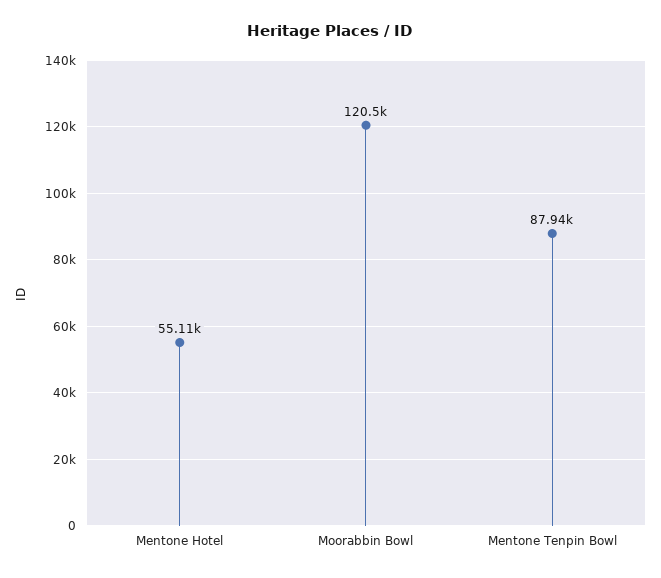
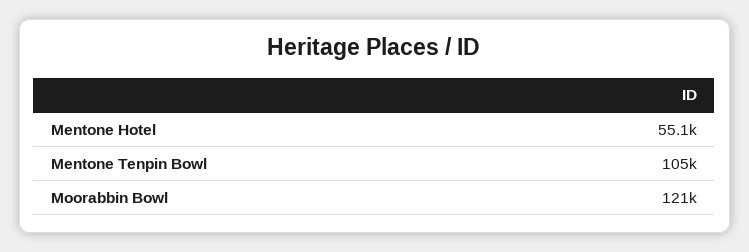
Mentone Tenpin Bowl: 87940 -> 105000

